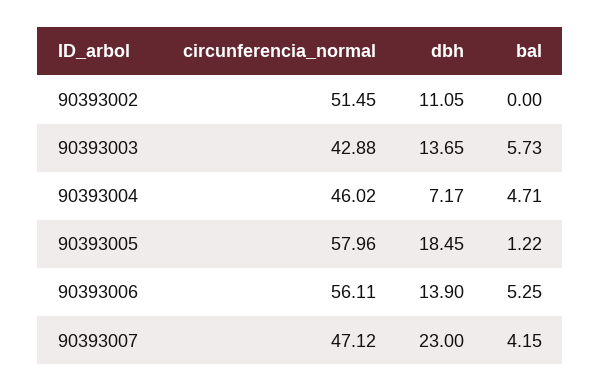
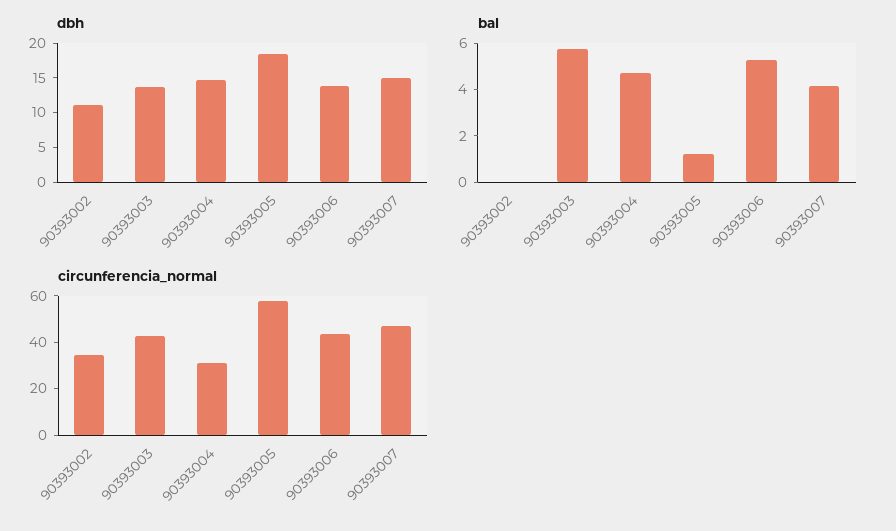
circunferencia_normal, 90393002: 51.45 -> 35
circunferencia_normal, 90393004: 46.02 -> 30
dbh, 90393004: 7.17 -> 15
circunferencia_normal, 90393006: 56.11 -> 45
dbh, 90393007: 23 -> 15

